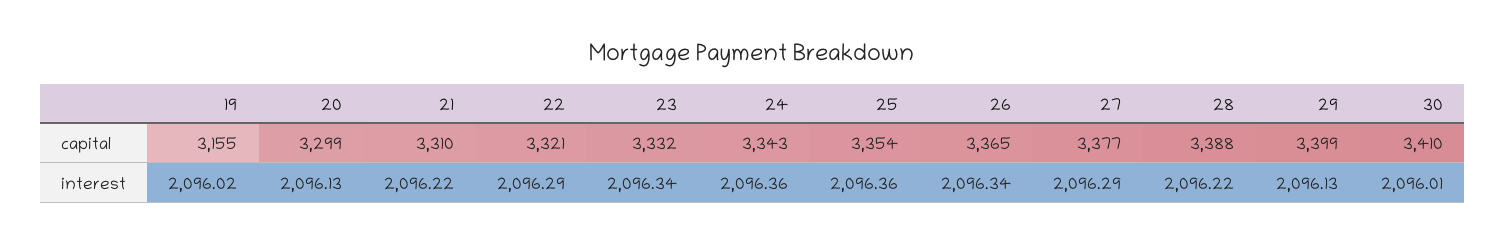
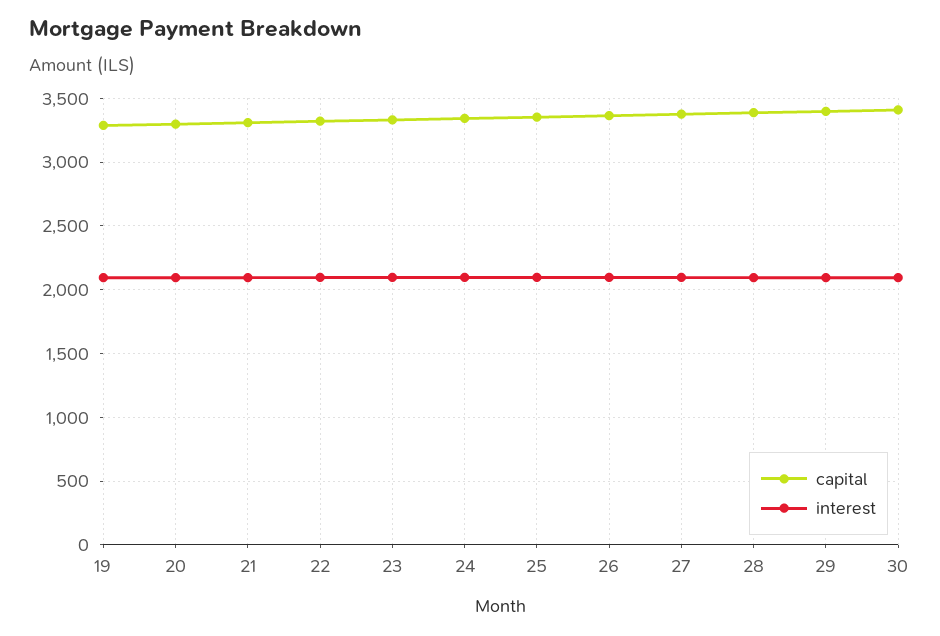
capital, 19: 3155 -> 3300

